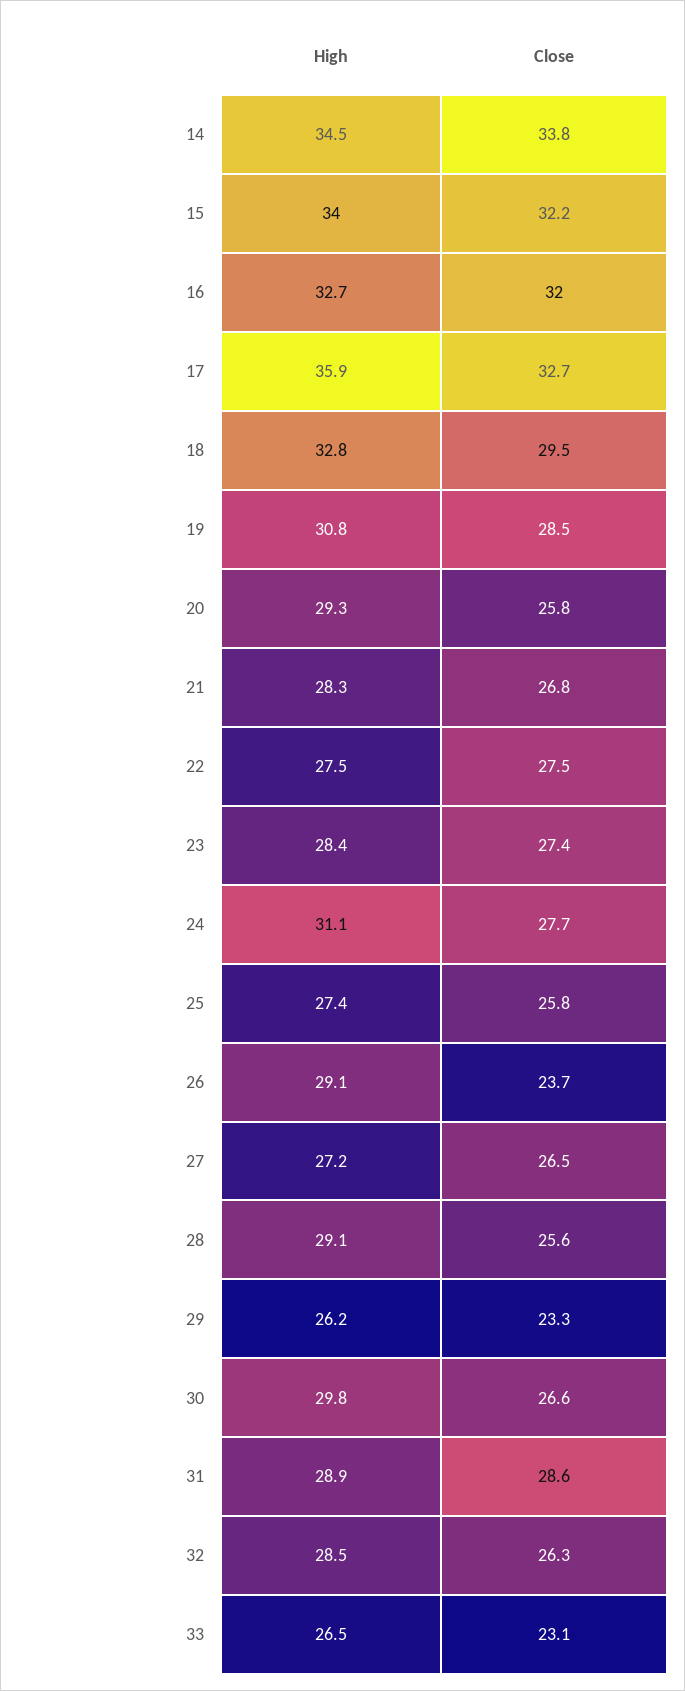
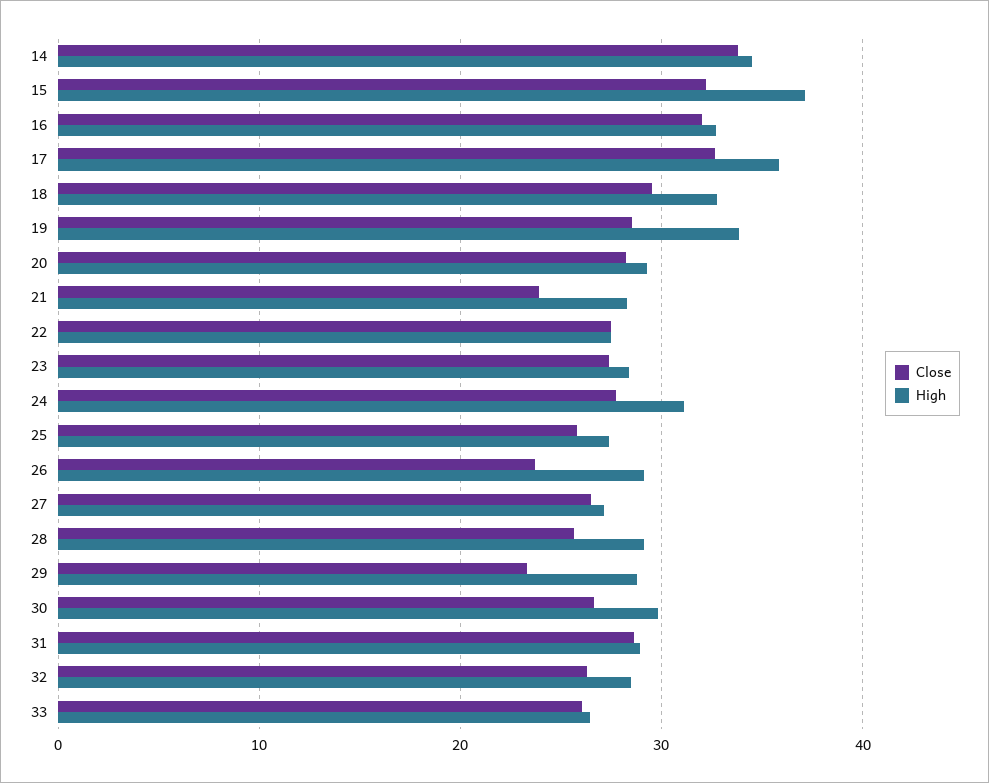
High, 15: 34 -> 37
High, 19: 30.8 -> 34
Close, 20: 25.8 -> 28
Close, 21: 26.8 -> 24
High, 29: 26.2 -> 29
Close, 33: 23.1 -> 26

